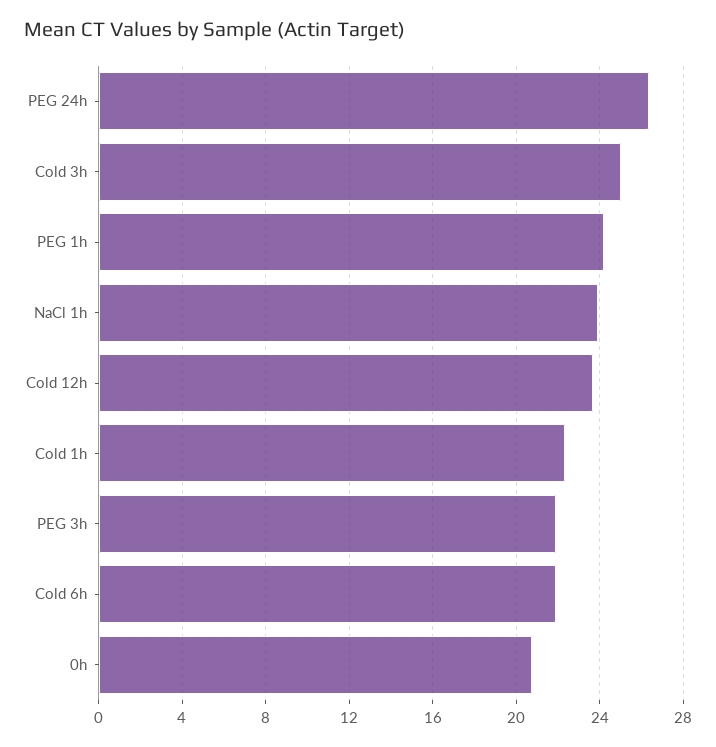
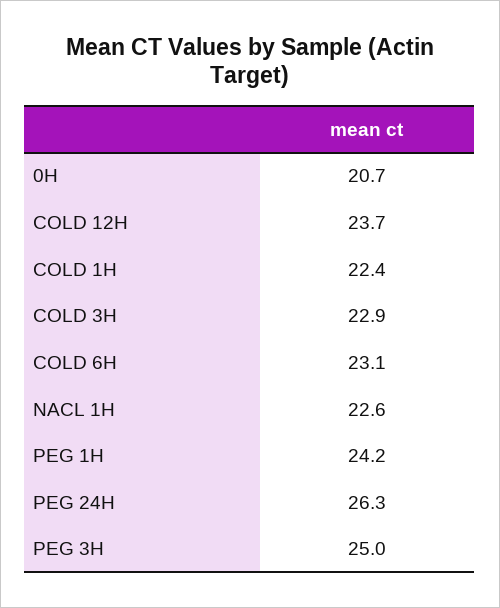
Cold 3h: 25 -> 22.9
NaCl 1h: 24 -> 22.6
PEG 3h: 22 -> 25
Cold 6h: 22 -> 23.1

